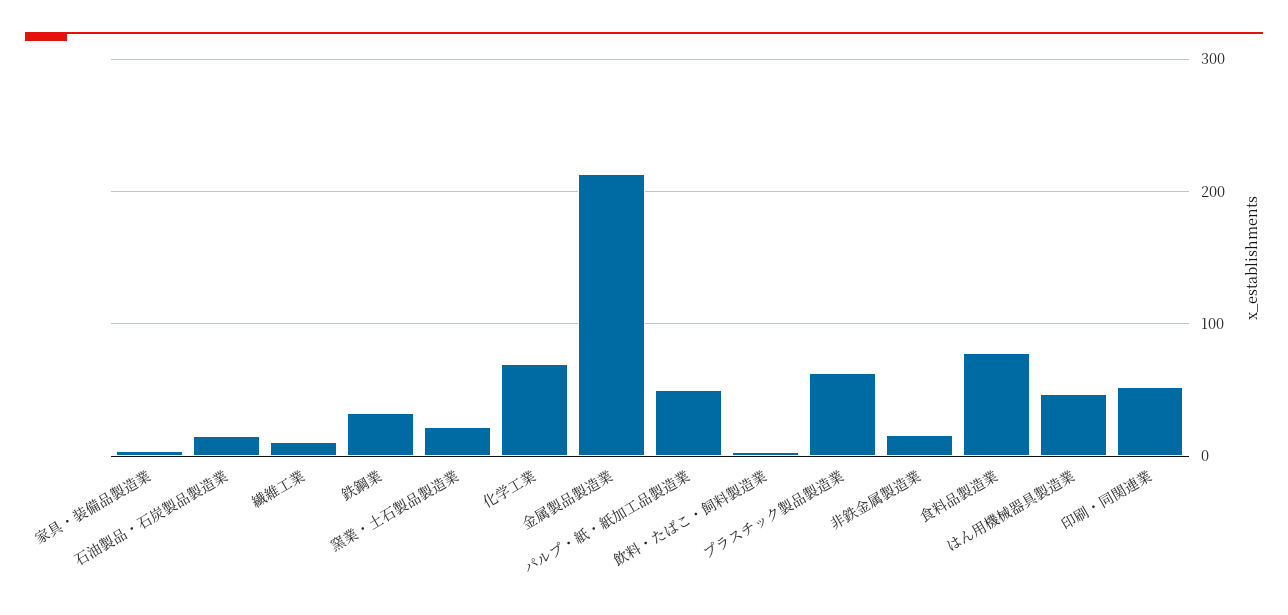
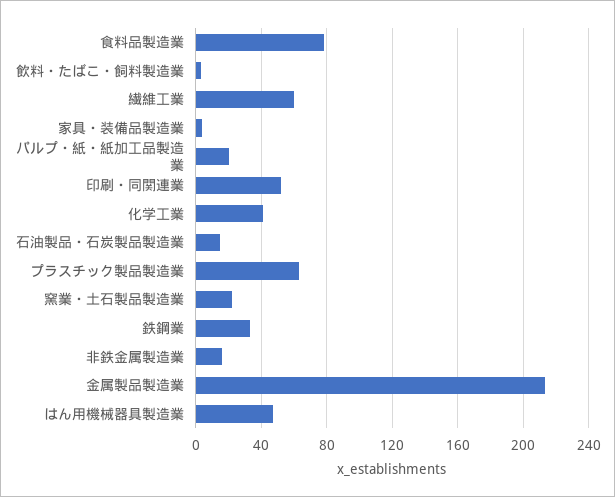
繊維工業: 10 -> 60
化学工業: 70 -> 40
パルプ・紙・紙加工品製造業: 50 -> 20

